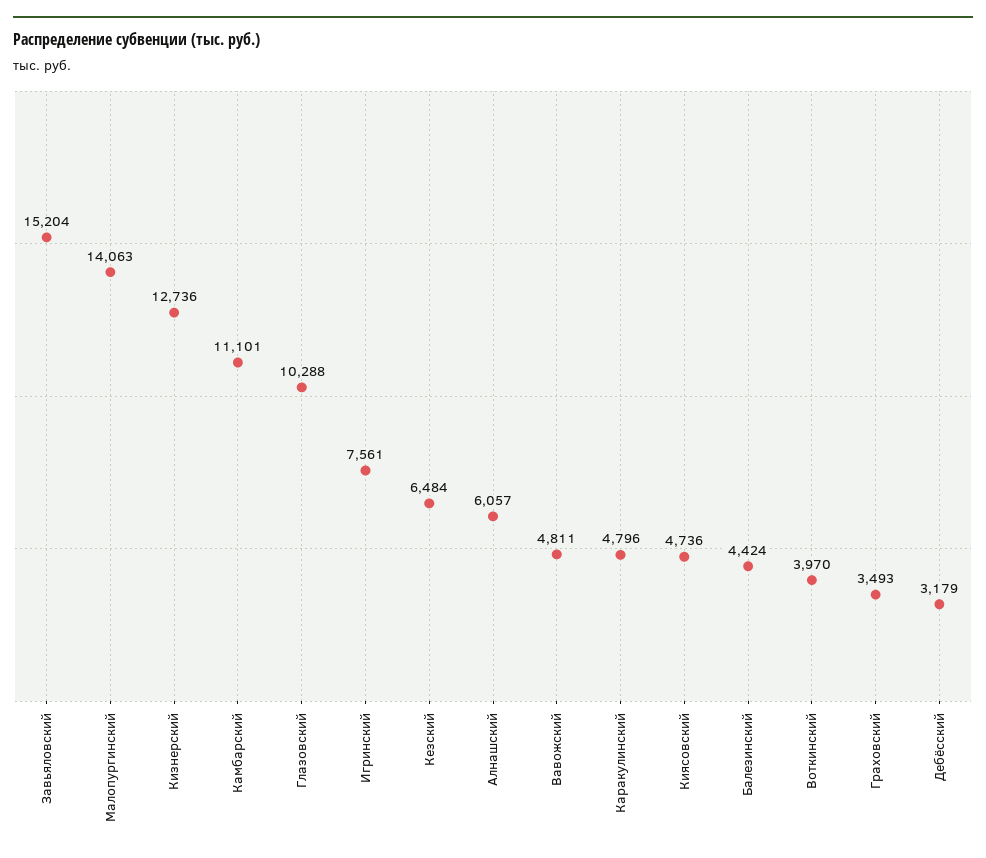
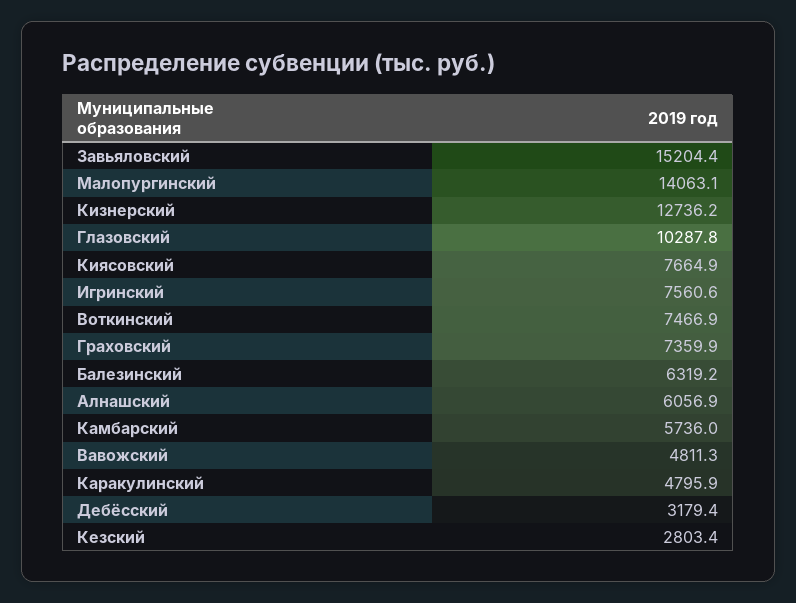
Камбарский: 11101 -> 5736
Кезский: 6484 -> 2803.4
Киясовский: 4736 -> 7664.9
Балезинский: 4424 -> 6319.2
Воткинский: 3970 -> 7466.9
Граховский: 3493 -> 7359.9

